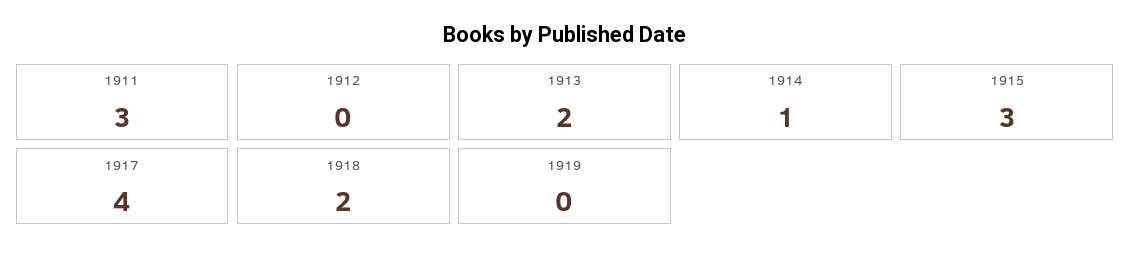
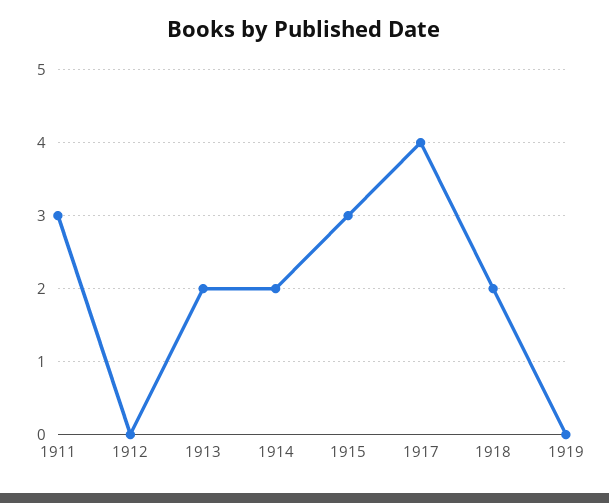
1914: 1 -> 2

